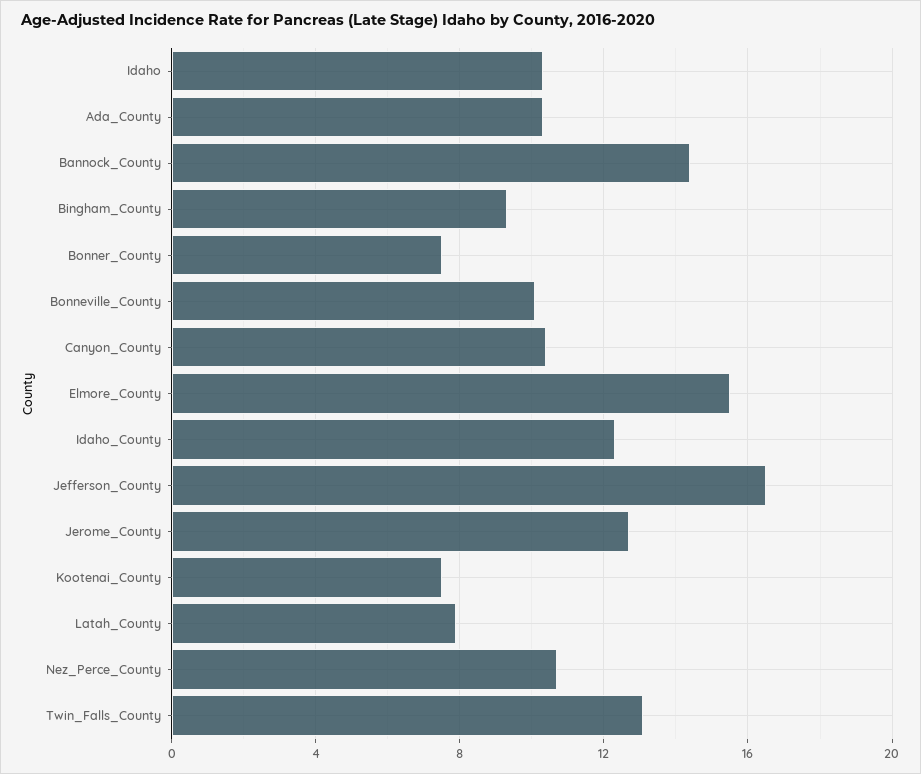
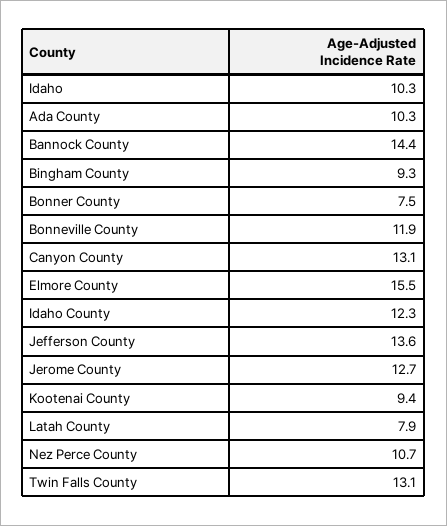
Bonneville_County: 10 -> 11.9
Canyon_County: 10.5 -> 13.1
Jefferson_County: 16.5 -> 13.6
Kootenai_County: 7.5 -> 9.4

